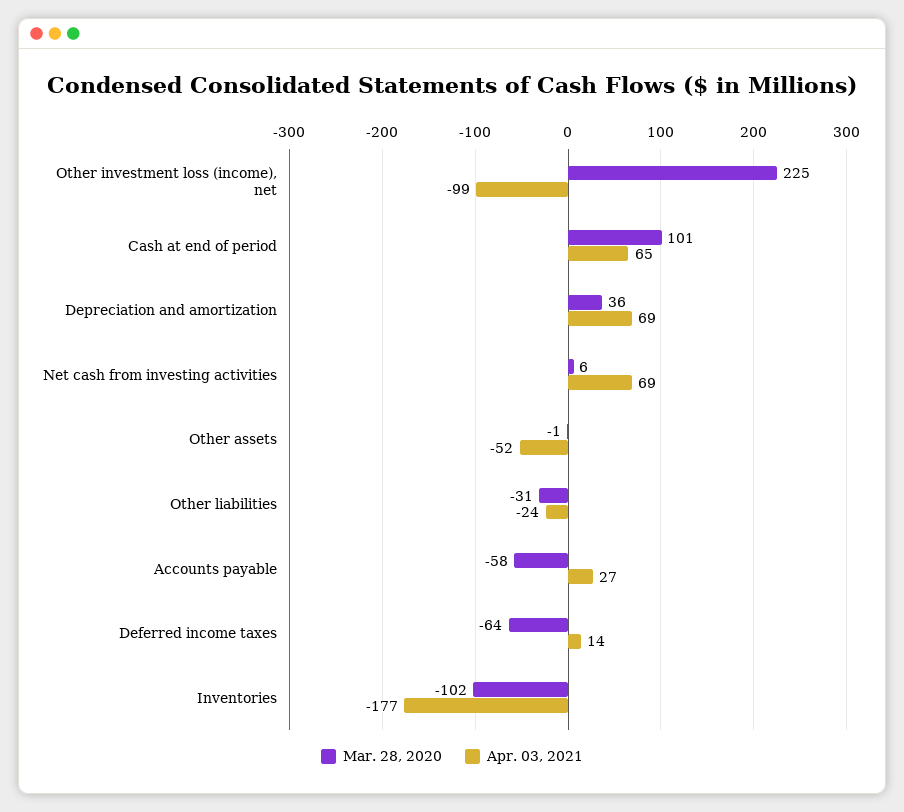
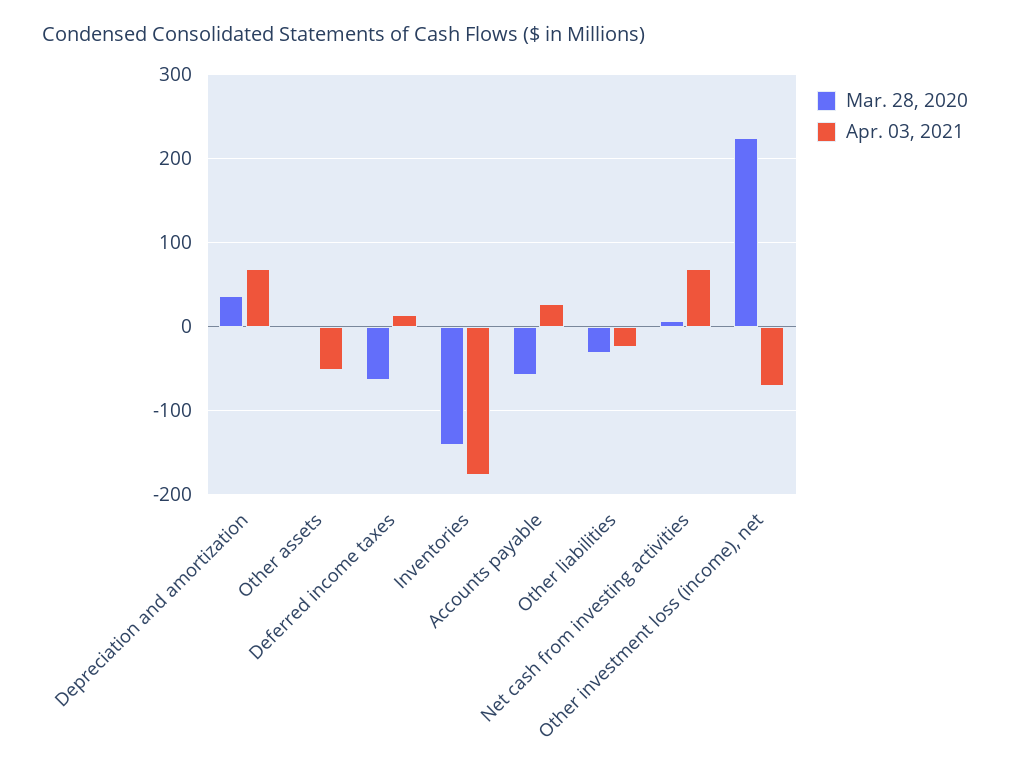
Apr. 03, 2021, Other investment loss (income), net: -99 -> -70
Mar. 28, 2020, Cash at end of period: 101 -> none
Apr. 03, 2021, Cash at end of period: 65 -> none
Mar. 28, 2020, Inventories: -102 -> -140

